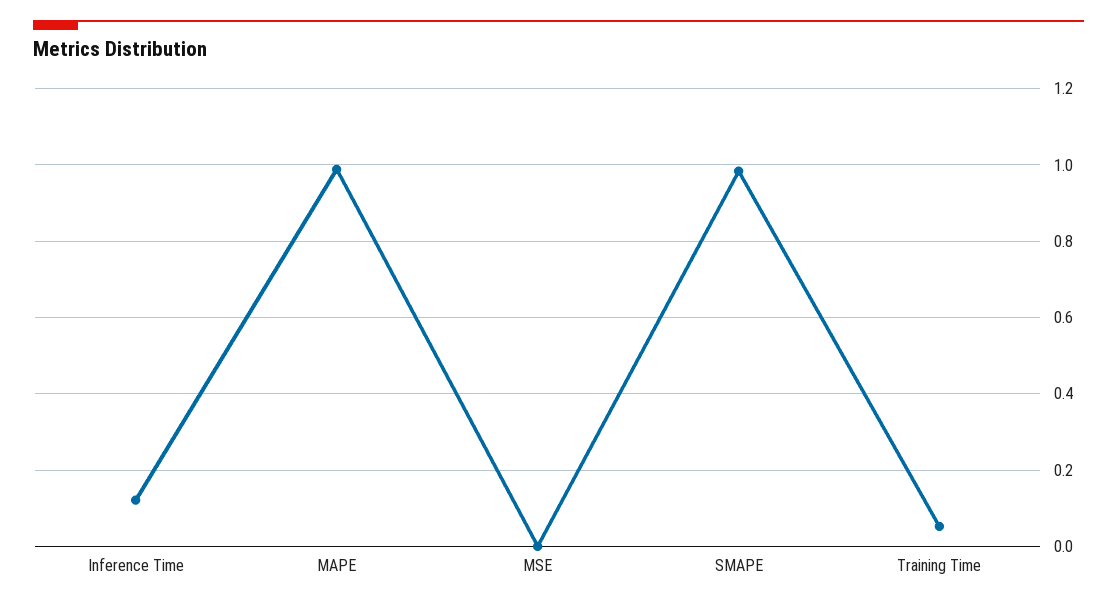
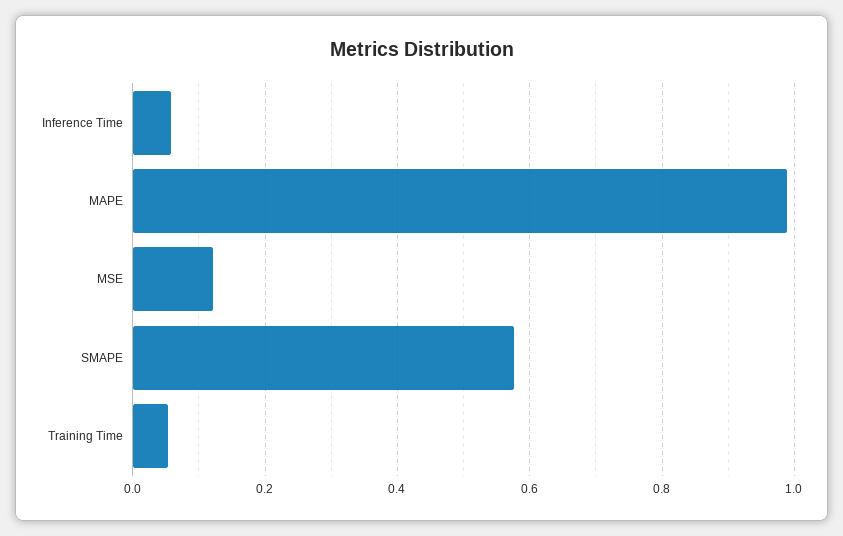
Inference Time: 0.12 -> 0.06
MSE: 0 -> 0.12
SMAPE: 0.98 -> 0.58

